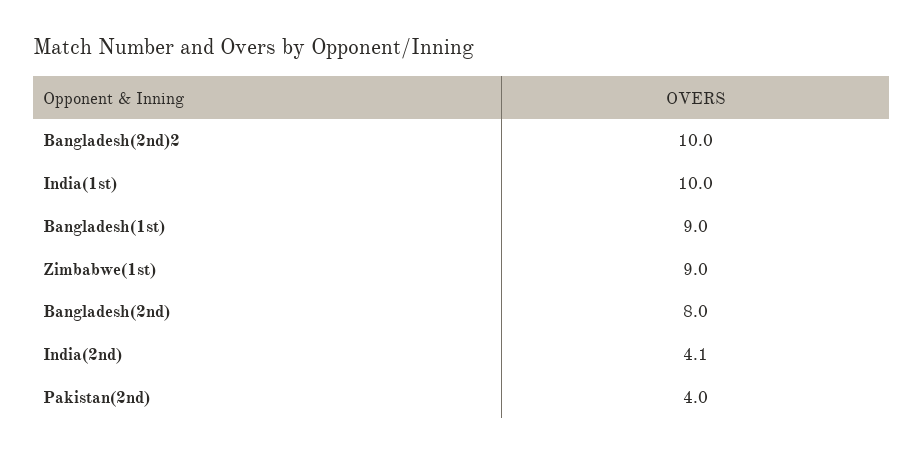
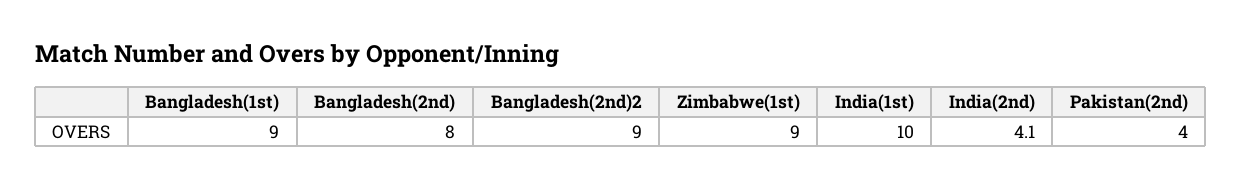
Bangladesh(2nd)2: 10 -> 9

